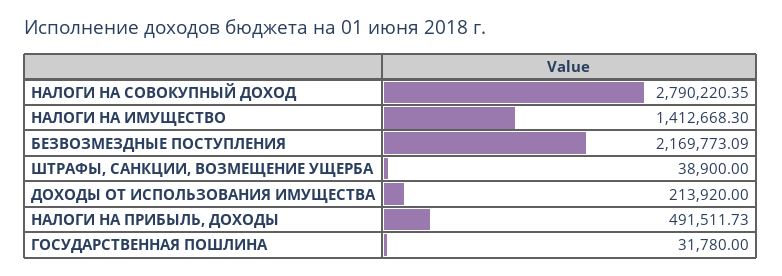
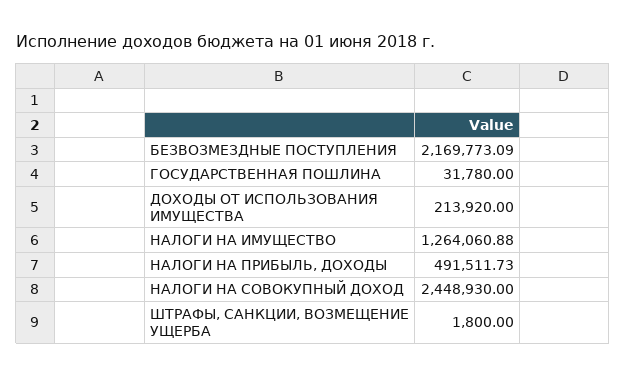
НАЛОГИ НА СОВОКУПНЫЙ ДОХОД: 2790220.35 -> 2448930
НАЛОГИ НА ИМУЩЕСТВО: 1412668.3 -> 1264060.88
ШТРАФЫ, САНКЦИИ, ВОЗМЕЩЕНИЕ УЩЕРБА: 38900 -> 1800

